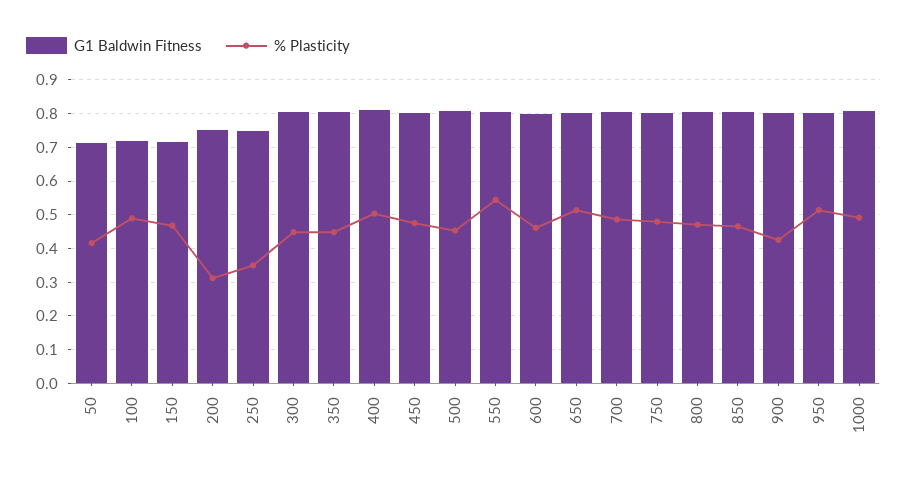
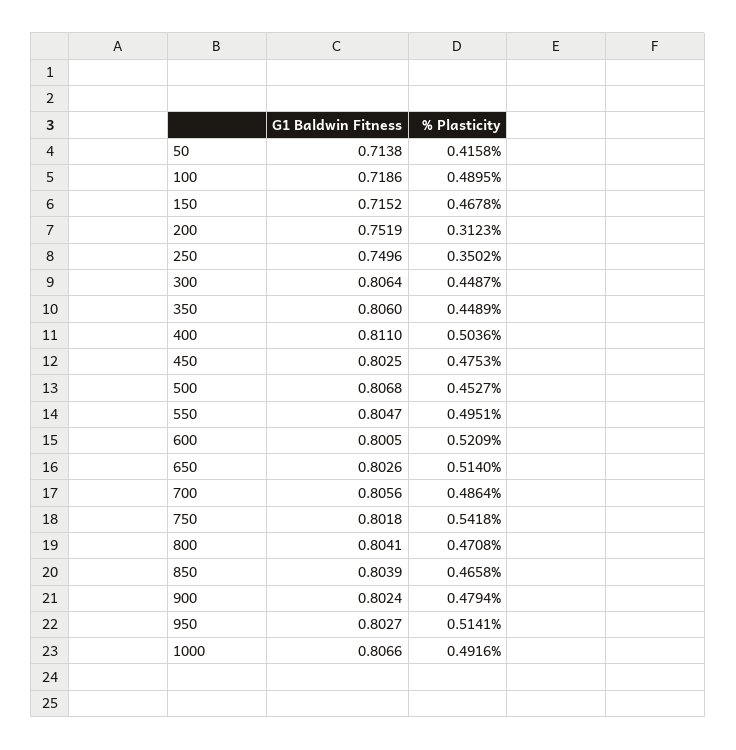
% Plasticity, 550: 0.54 -> 0.4951
% Plasticity, 600: 0.46 -> 0.5209
% Plasticity, 750: 0.48 -> 0.5418
% Plasticity, 900: 0.42 -> 0.4794

